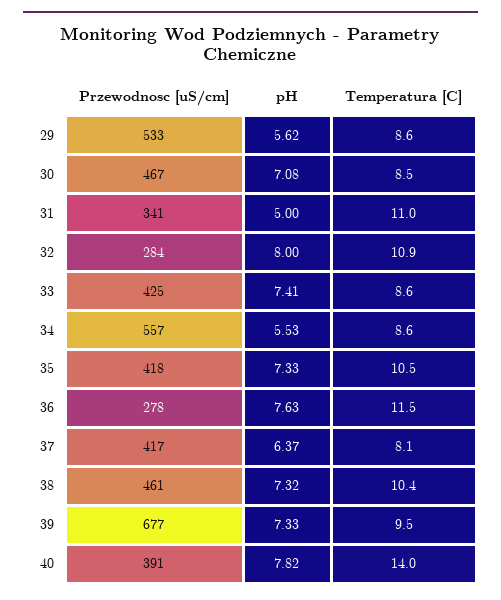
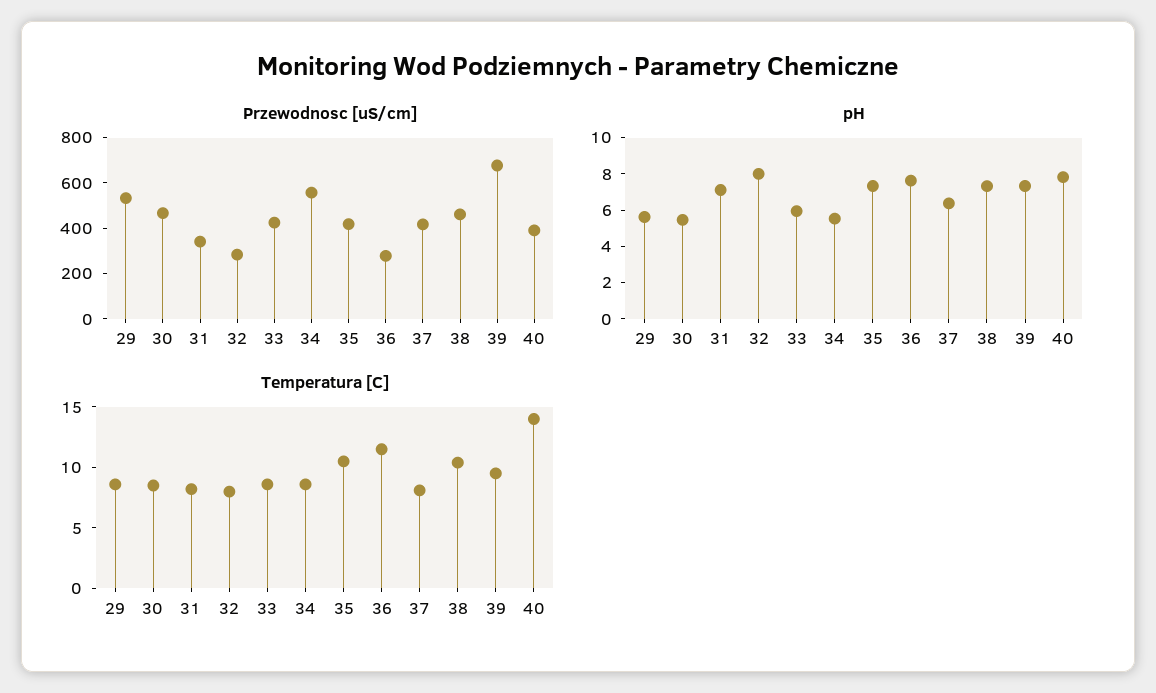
pH, 30: 7.08 -> 5.5
pH, 31: 5 -> 7
Temperatura [C], 31: 11 -> 8
Temperatura [C], 32: 10.9 -> 8
pH, 33: 7.41 -> 6

